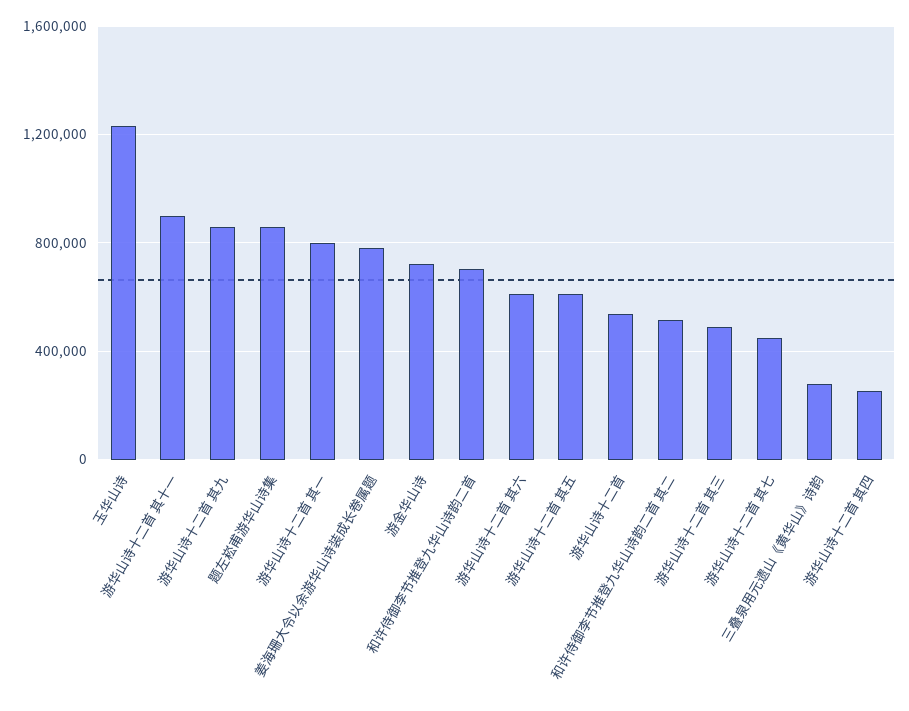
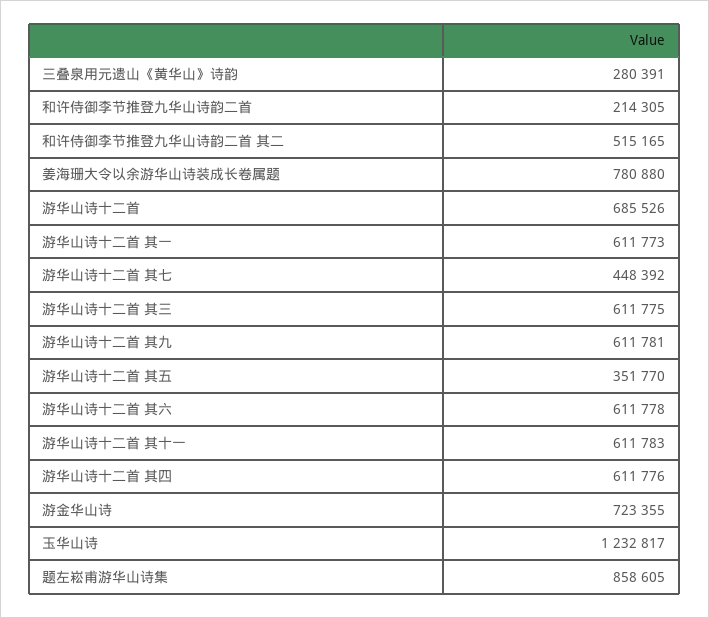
游华山诗十二首 其十一: 900000 -> 611783
游华山诗十二首 其九: 850000 -> 611781
游华山诗十二首 其一: 800000 -> 611773
和许侍御李节推登九华山诗韵二首: 700000 -> 214305
游华山诗十二首 其五: 600000 -> 351770
游华山诗十二首: 550000 -> 685526
游华山诗十二首 其三: 500000 -> 611775
游华山诗十二首 其四: 250000 -> 611776

